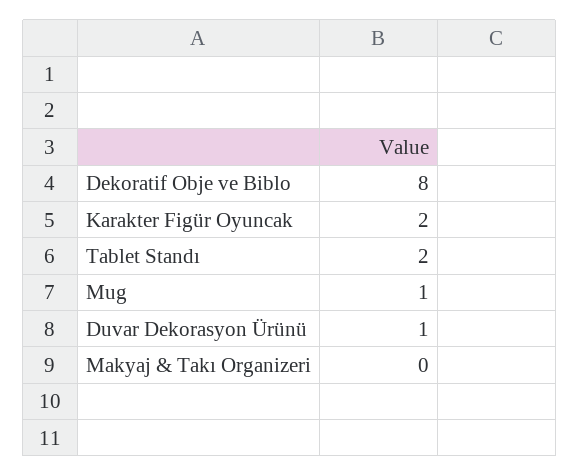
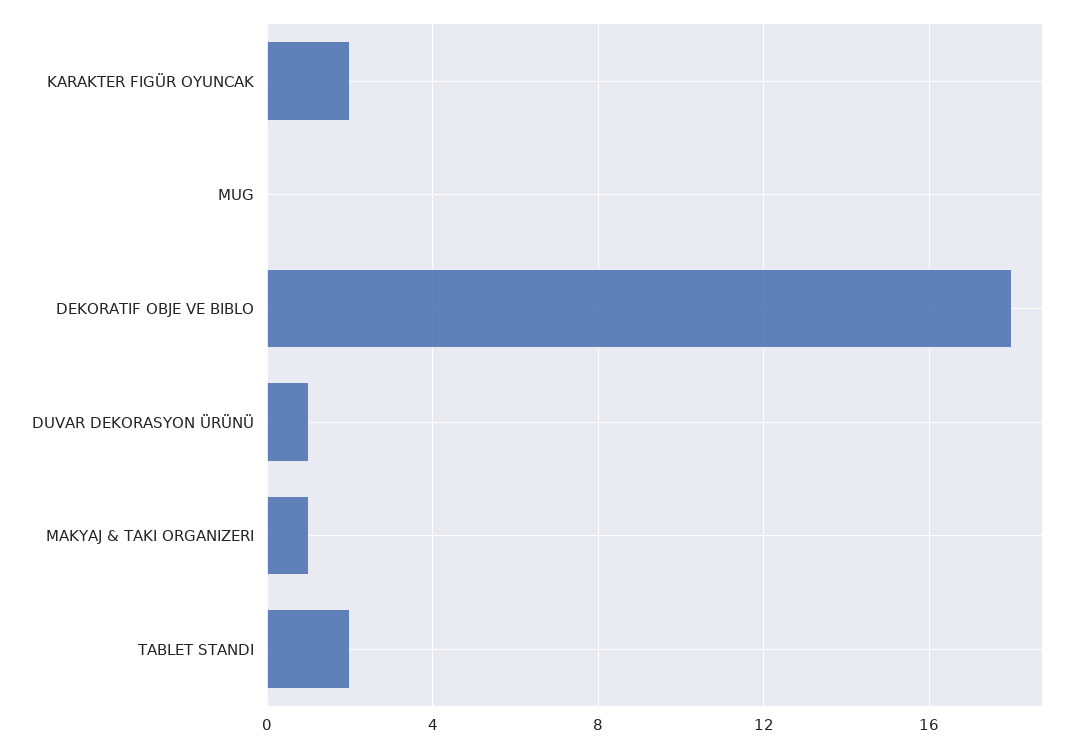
Dekoratif Obje ve Biblo: 8 -> 18
Mug: 1 -> 0
Makyaj & Takı Organizeri: 0 -> 1

